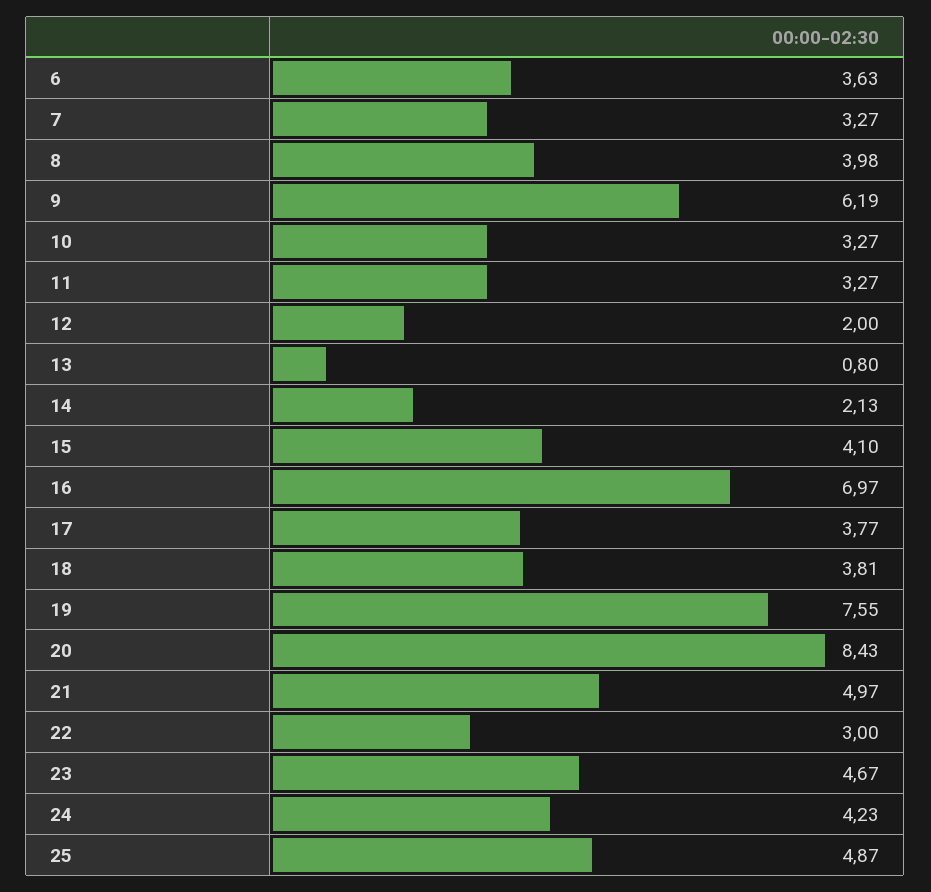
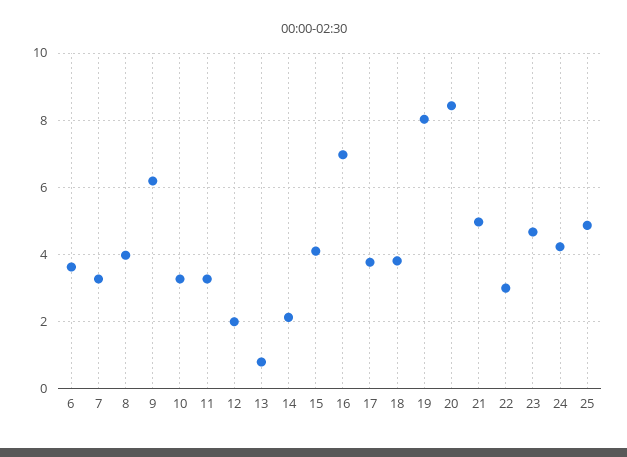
19: 7.55 -> 8

